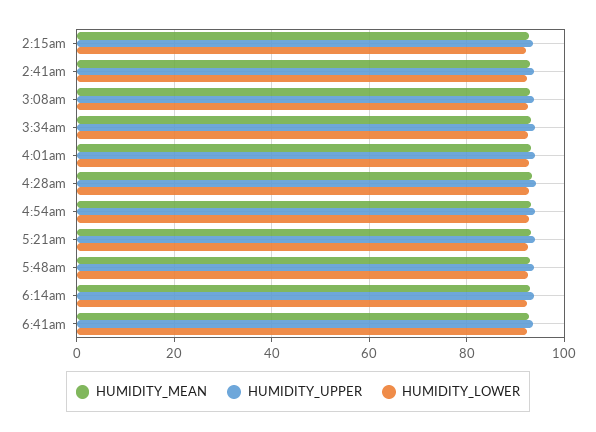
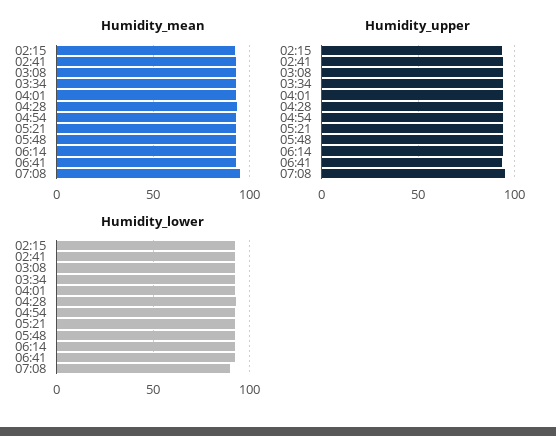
HUMIDITY_MEAN, 07:08: none -> 95
HUMIDITY_UPPER, 07:08: none -> 95
HUMIDITY_LOWER, 07:08: none -> 90

